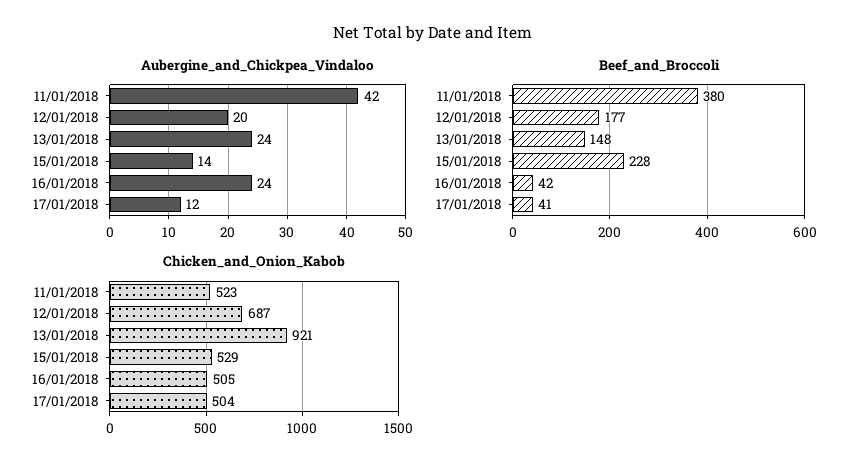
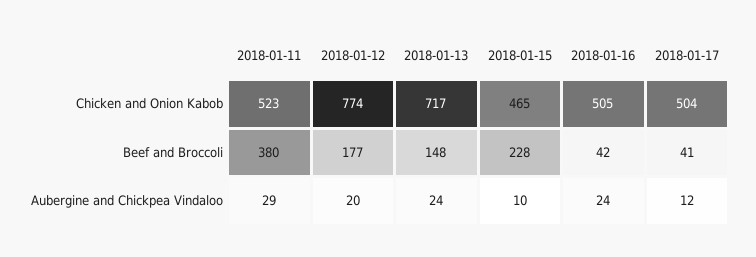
Aubergine_and_Chickpea_Vindaloo, 11/01/2018: 42 -> 29
Aubergine_and_Chickpea_Vindaloo, 15/01/2018: 14 -> 10
Chicken_and_Onion_Kabob, 12/01/2018: 687 -> 774
Chicken_and_Onion_Kabob, 13/01/2018: 921 -> 717
Chicken_and_Onion_Kabob, 15/01/2018: 529 -> 465

